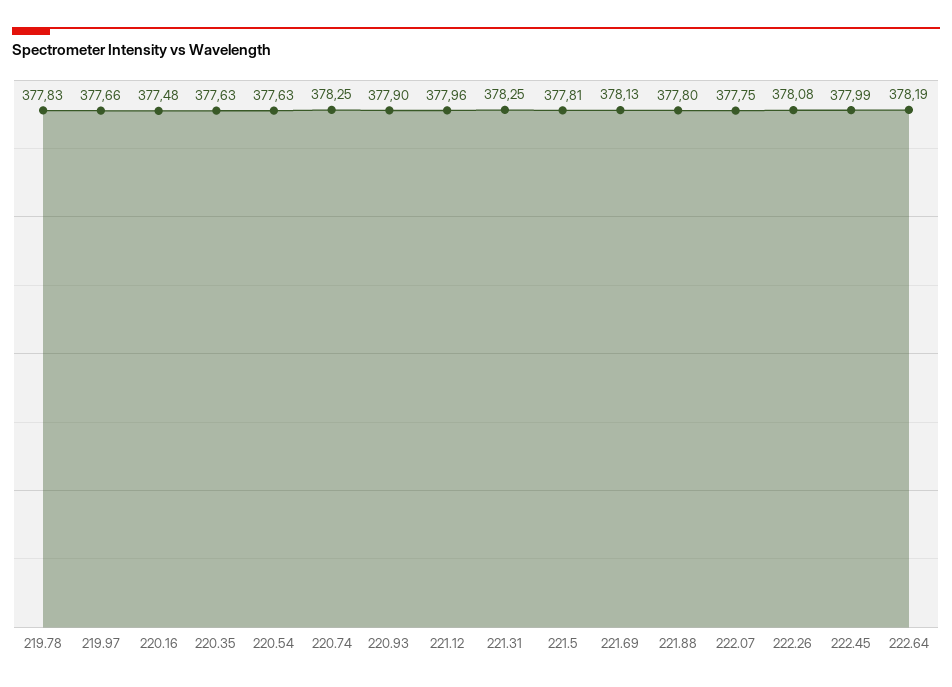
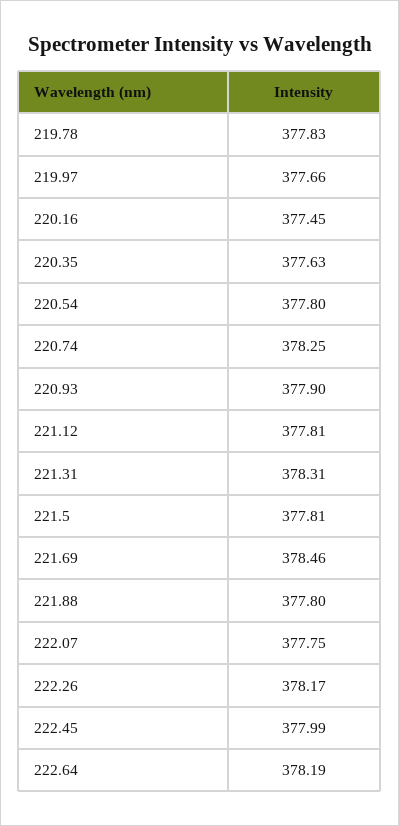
220.16: 377.48 -> 377.45
220.54: 377.63 -> 377.8
221.12: 377.96 -> 377.81
221.31: 378.25 -> 378.31
221.69: 378.13 -> 378.46
222.26: 378.08 -> 378.17

